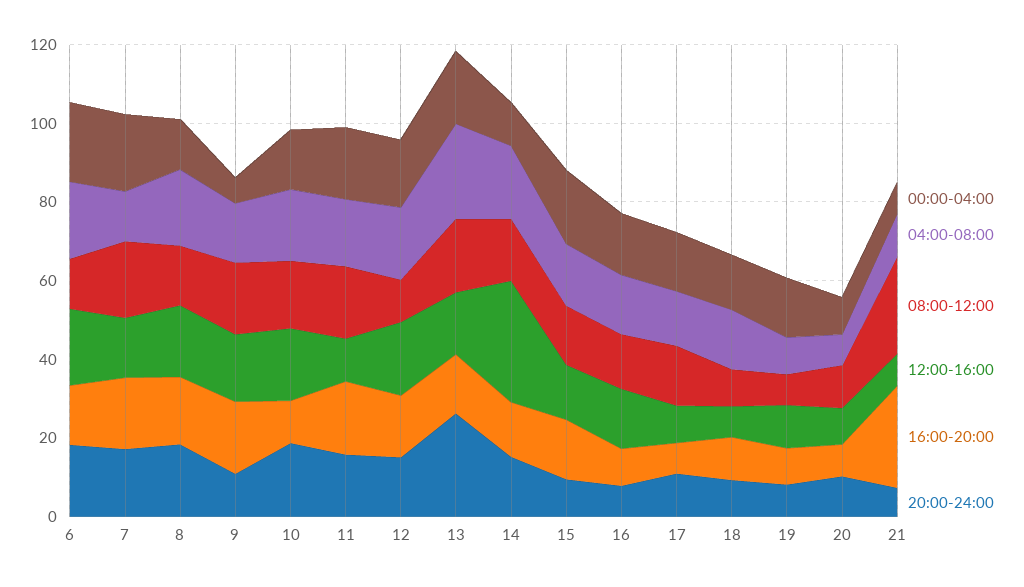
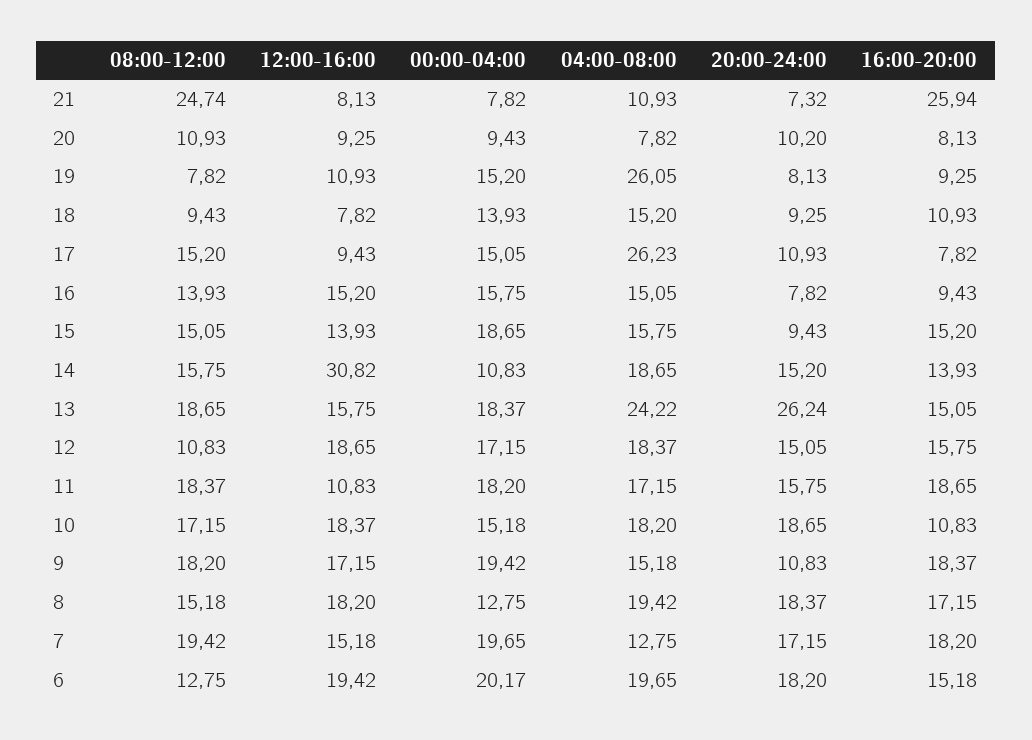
00:00-04:00, 9: 5 -> 19.42
04:00-08:00, 17: 15 -> 26.23
04:00-08:00, 19: 10 -> 26.05

